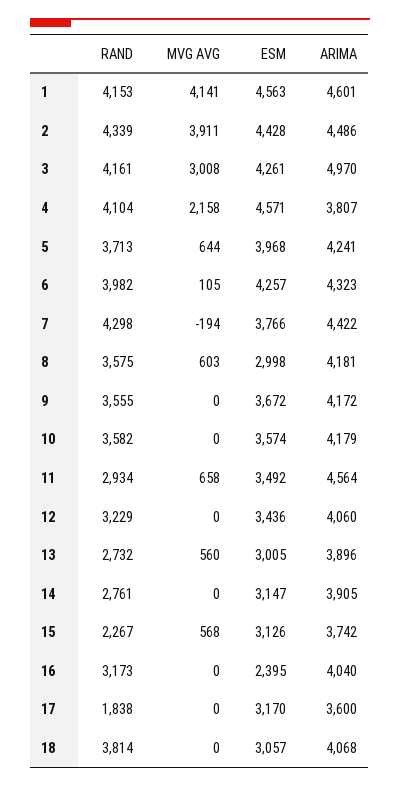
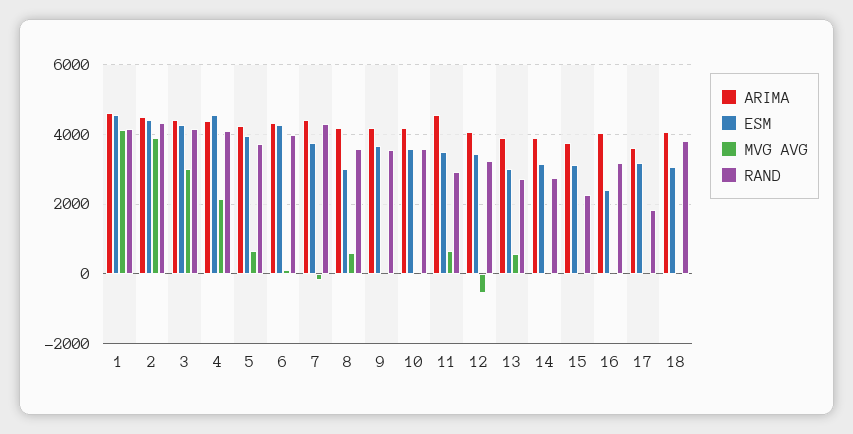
ARIMA, 3: 4970 -> 4400
ARIMA, 4: 3807 -> 4400
MVG AVG, 12: 0 -> -600
MVG AVG, 15: 568 -> 0

